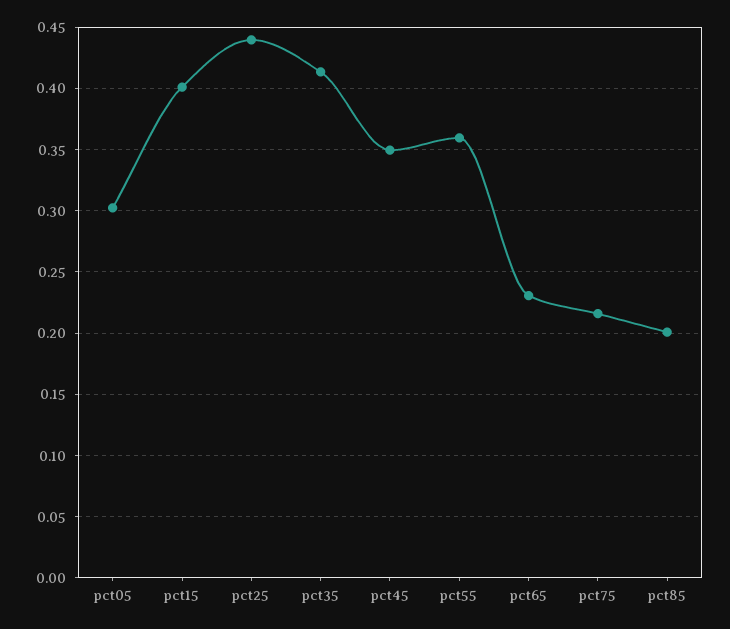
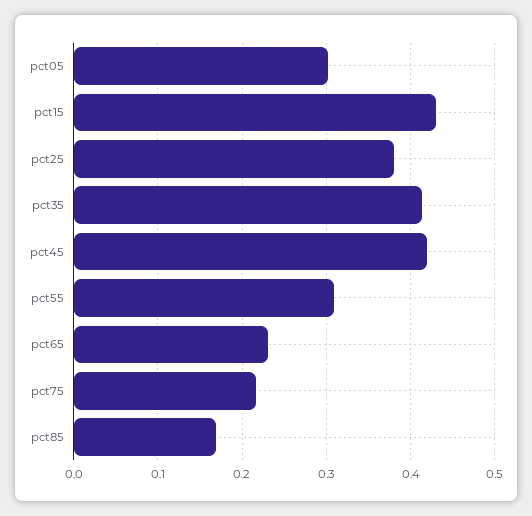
pct15: 0.4 -> 0.43
pct25: 0.44 -> 0.38
pct45: 0.35 -> 0.42
pct55: 0.36 -> 0.31
pct85: 0.2 -> 0.17

